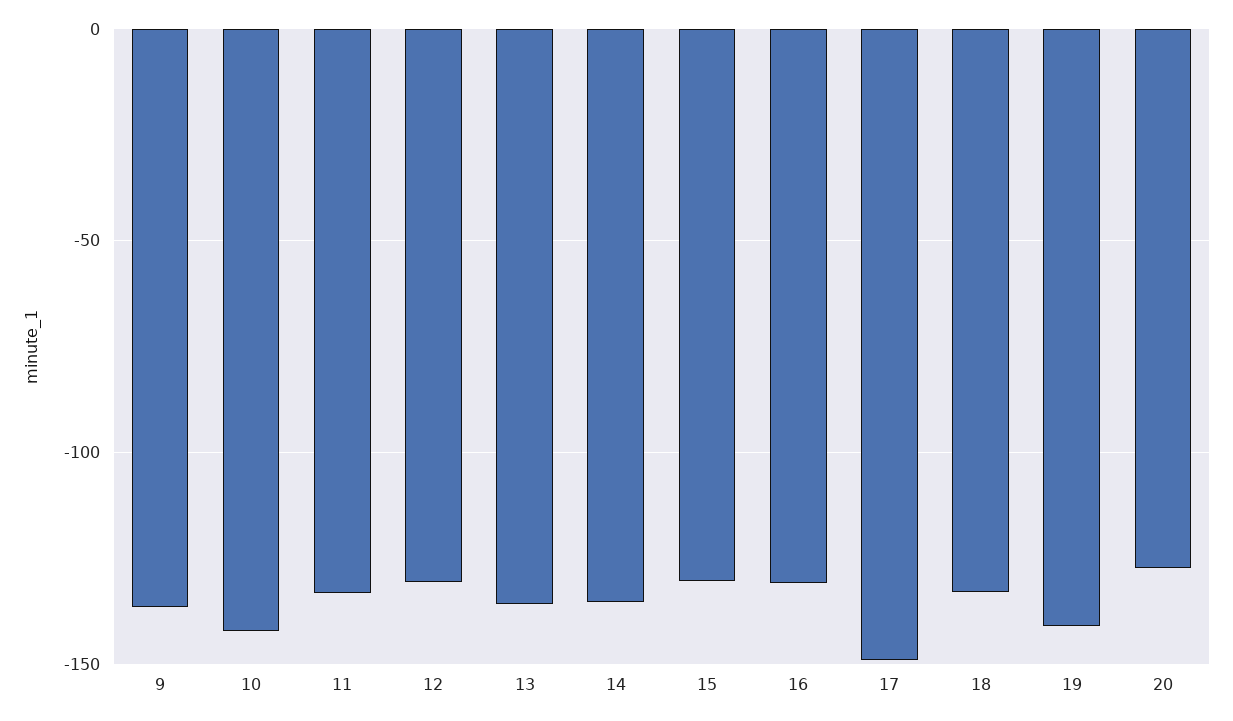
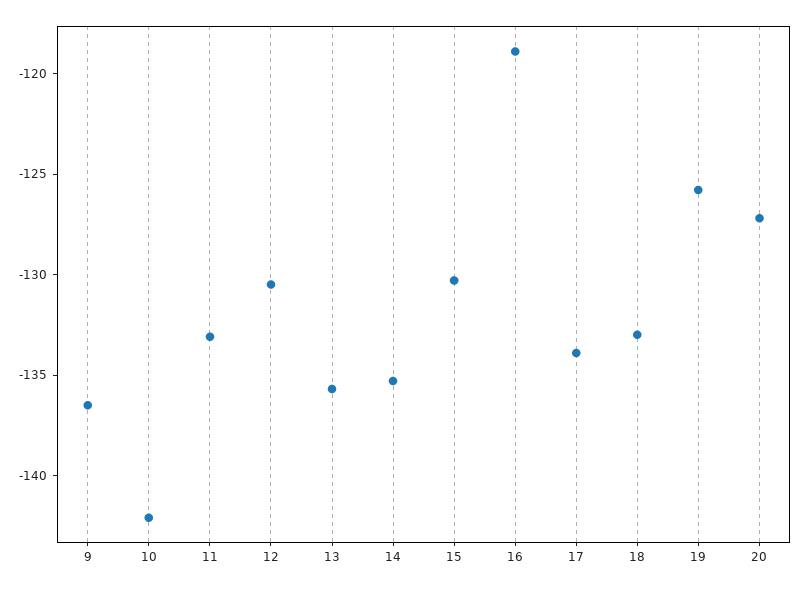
16: -130 -> -119
17: -150 -> -134
19: -140 -> -126

